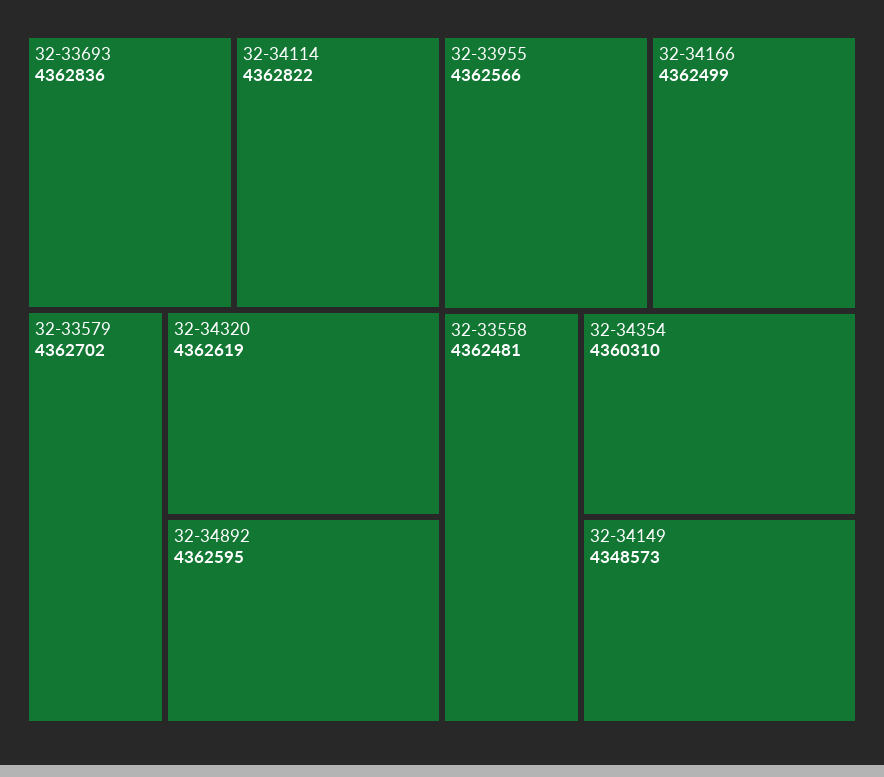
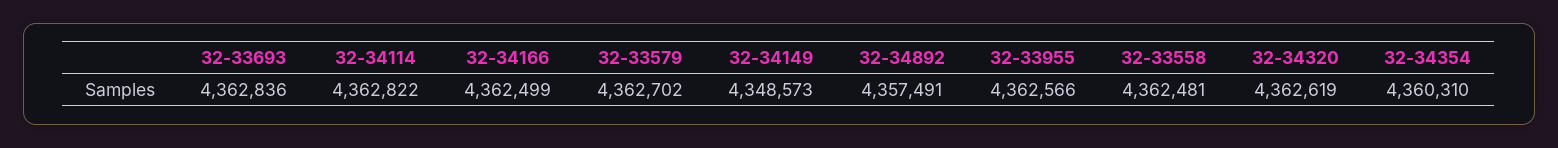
32-34892: 4362595 -> 4357491

